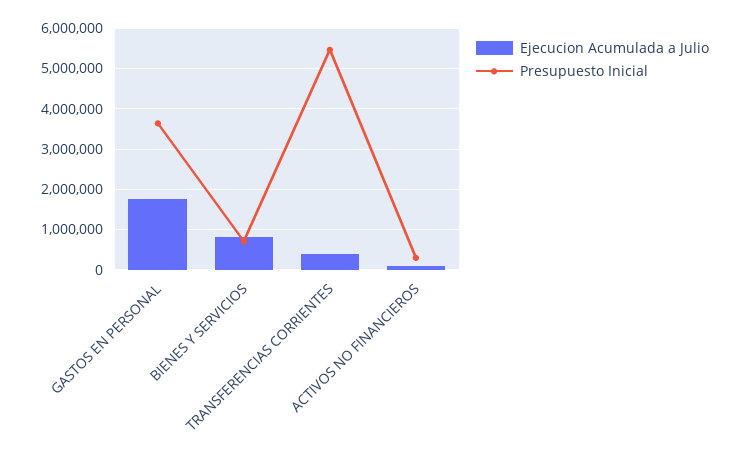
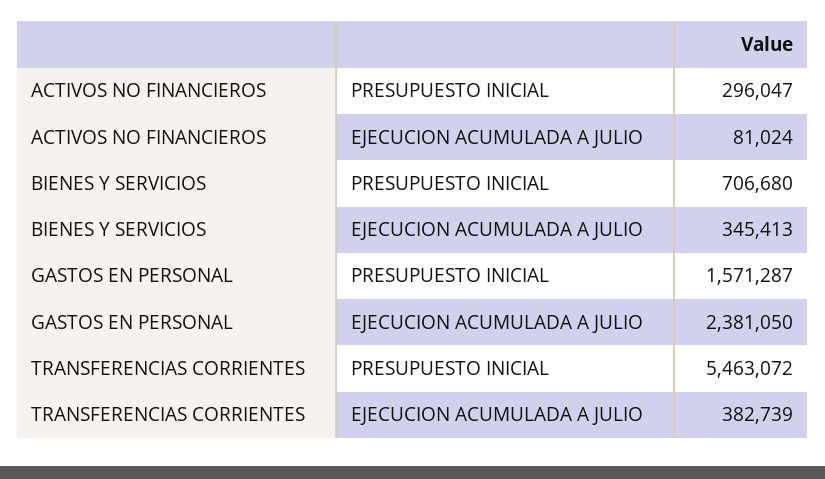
Ejecucion Acumulada a Julio, GASTOS EN PERSONAL: 1800000 -> 2381050
Presupuesto Inicial, GASTOS EN PERSONAL: 3600000 -> 1571287
Ejecucion Acumulada a Julio, BIENES Y SERVICIOS: 800000 -> 345413

